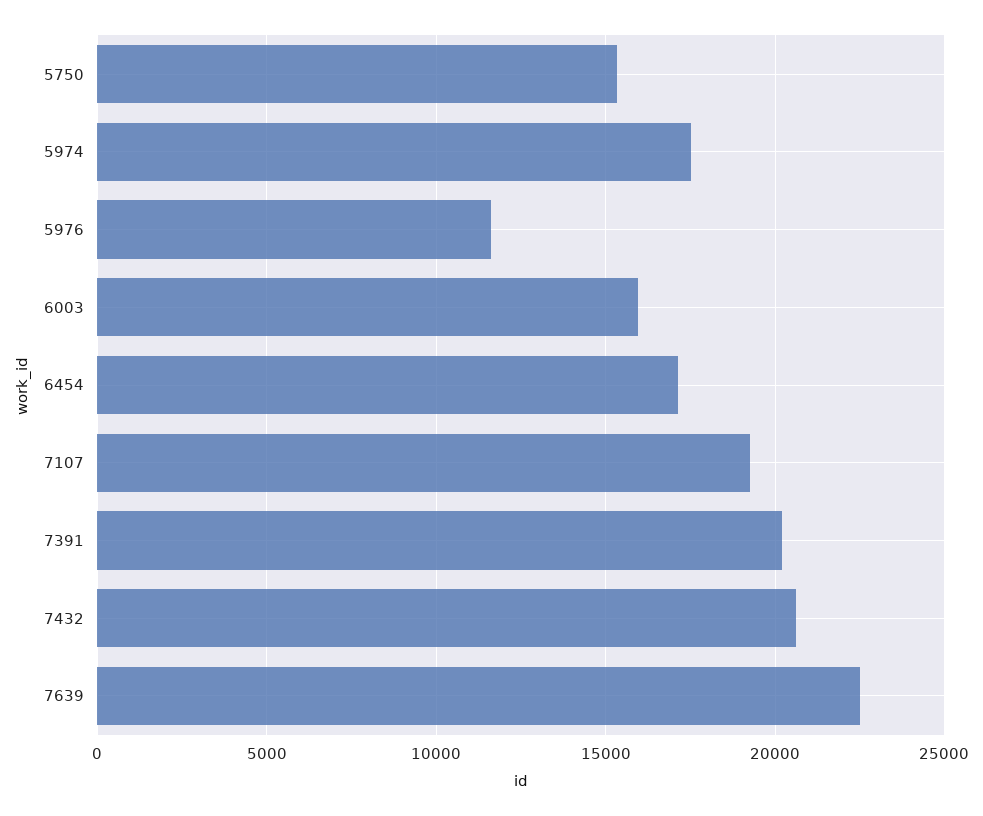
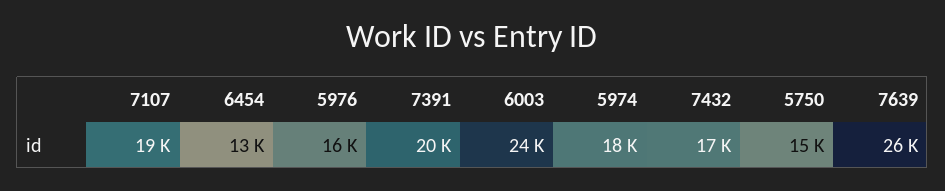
5976: 11500 -> 16000
6003: 16000 -> 24000
6454: 17000 -> 13000
7432: 20500 -> 17000
7639: 22500 -> 26000

